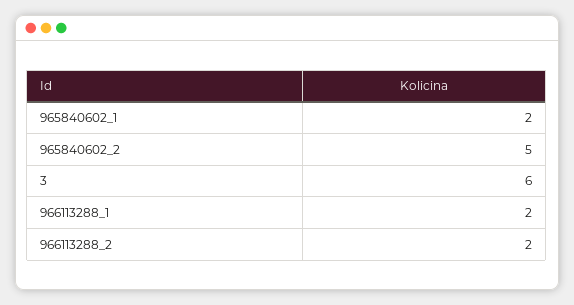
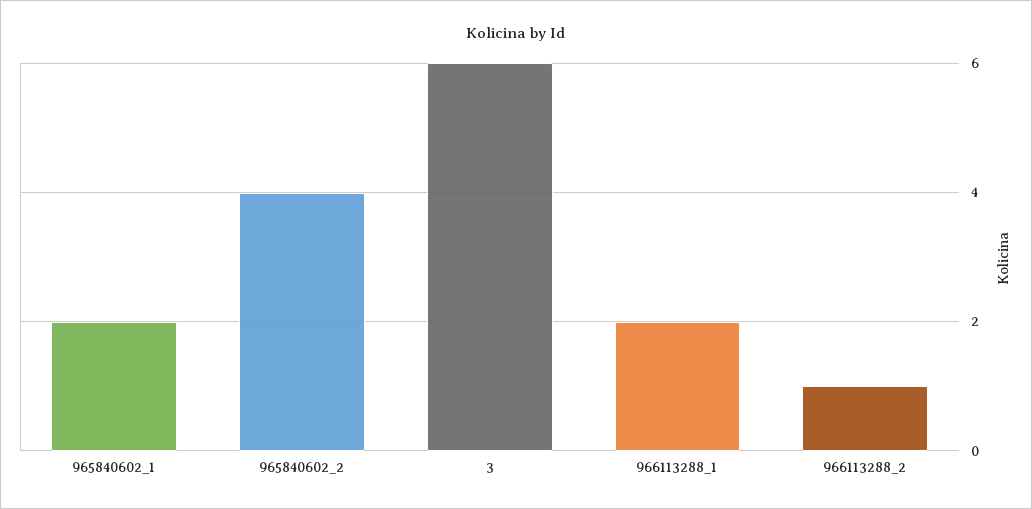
965840602_2: 5 -> 4
966113288_2: 2 -> 1

